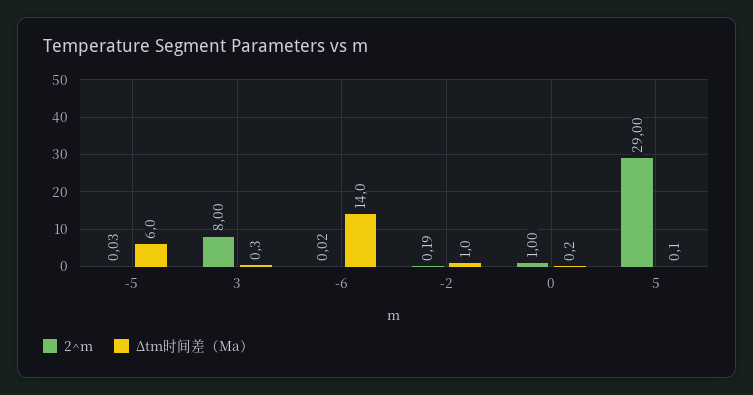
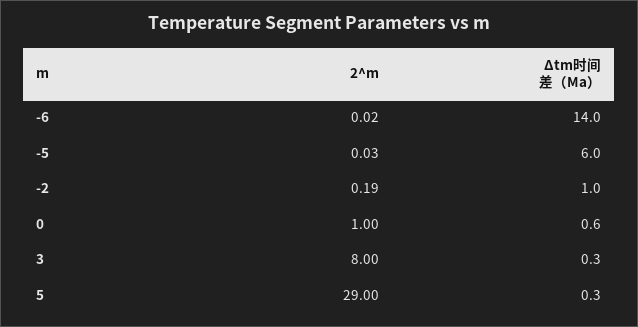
Δtm时间差（Ma）, 0: 0.2 -> 0.6
Δtm时间差（Ma）, 5: 0.1 -> 0.3

